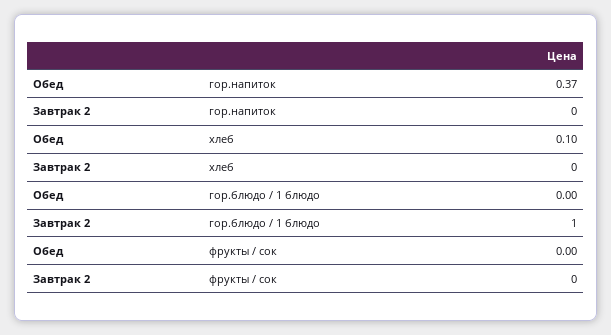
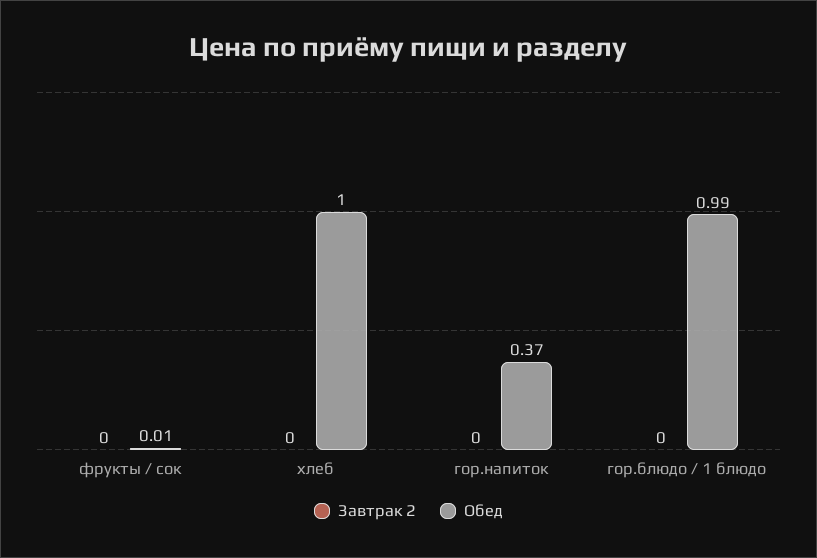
Обед, хлеб: 0.1 -> 1
Обед, гор.блюдо / 1 блюдо: 0 -> 0.99
Завтрак 2, гор.блюдо / 1 блюдо: 1 -> 0
Обед, фрукты / сок: 0 -> 0.01

